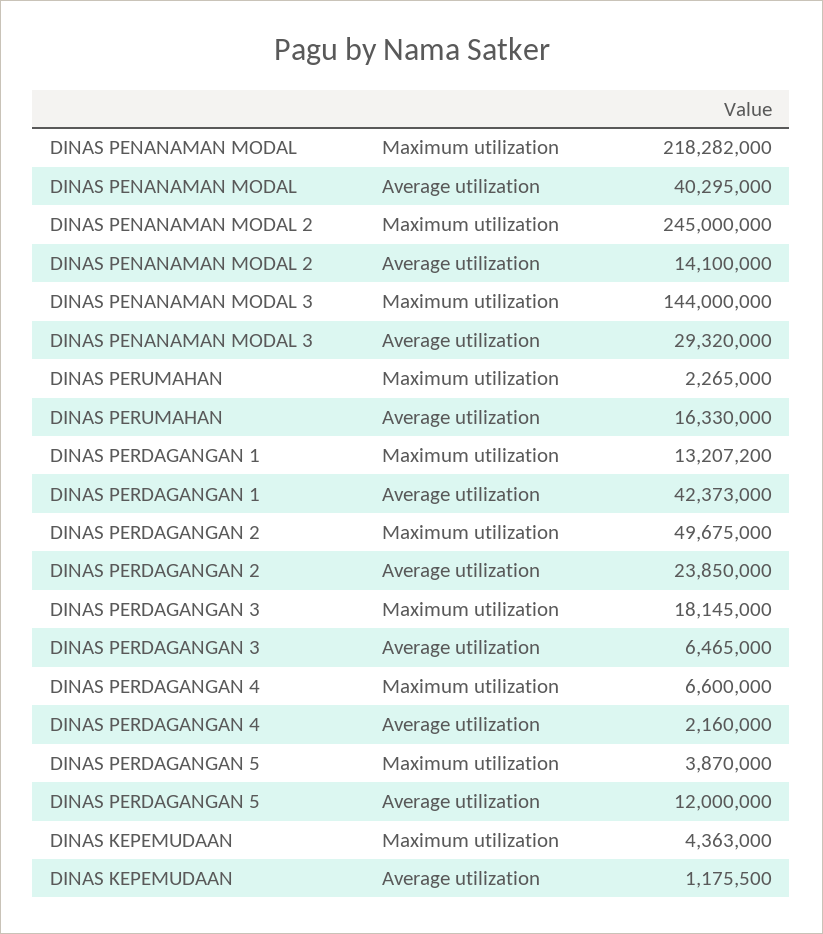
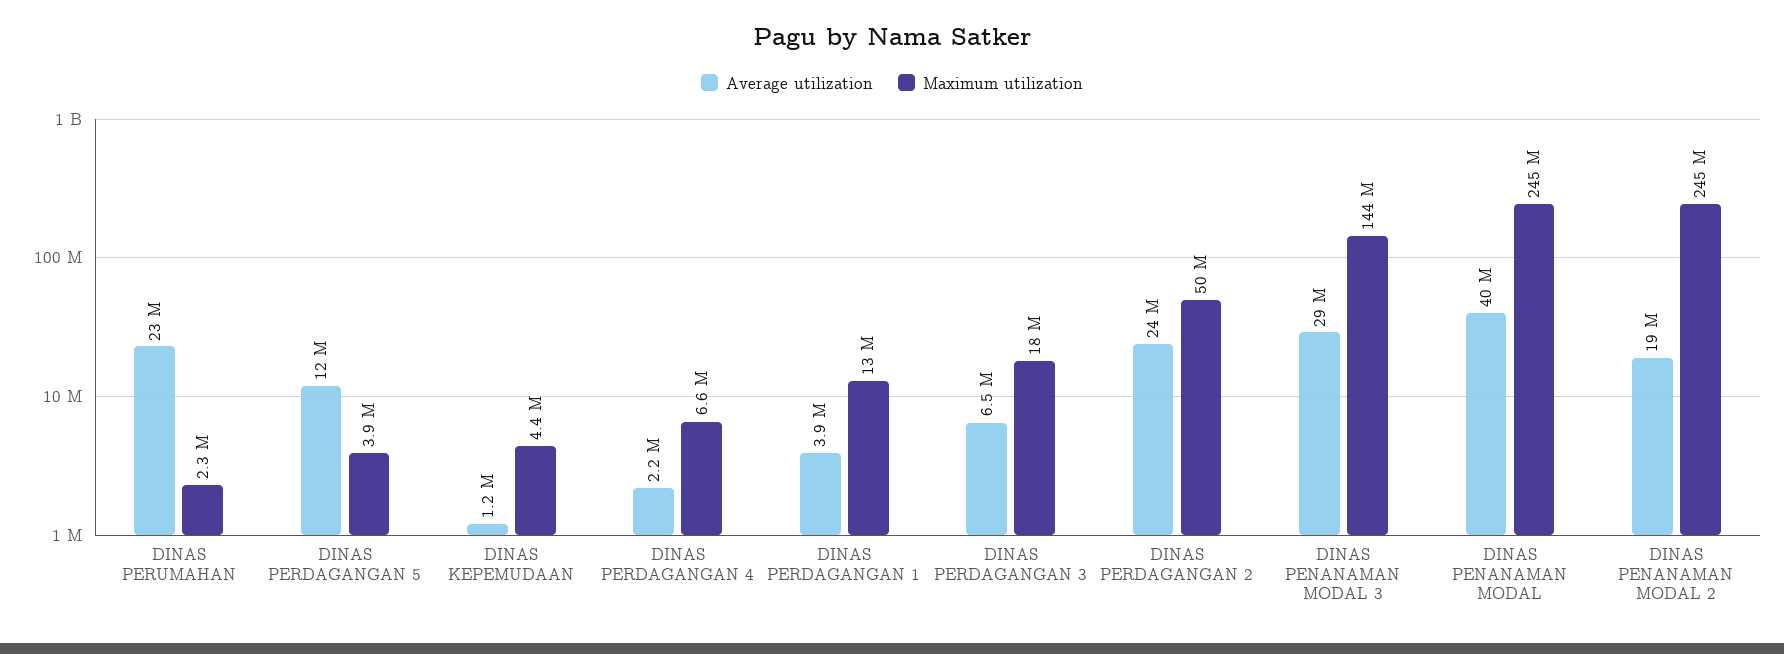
Maximum utilization, DINAS PENANAMAN MODAL: 218282000 -> 245000000
Average utilization, DINAS PENANAMAN MODAL 2: 14100000 -> 19000000
Average utilization, DINAS PERUMAHAN: 16330000 -> 23000000
Average utilization, DINAS PERDAGANGAN 1: 42373000 -> 3900000

